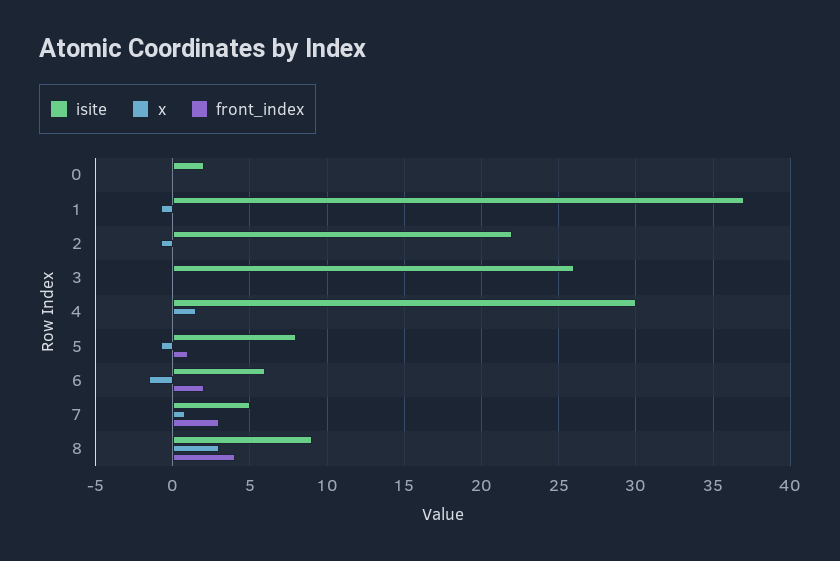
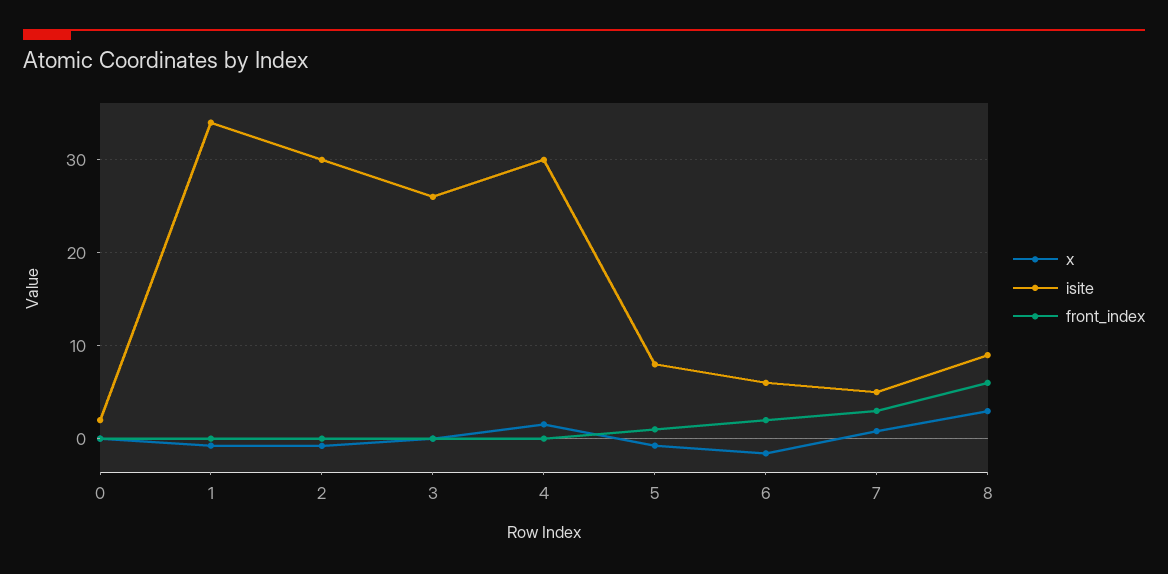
isite, 1: 37 -> 34
isite, 2: 22 -> 30
front_index, 8: 4 -> 6

